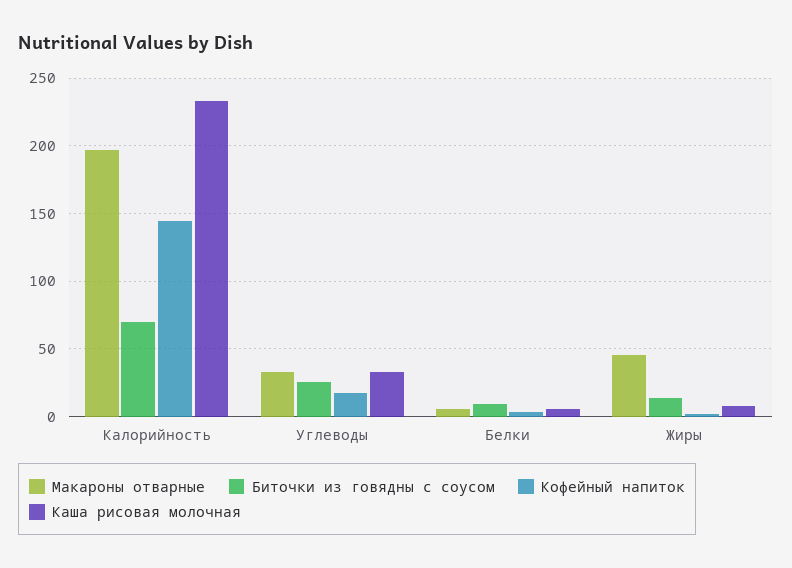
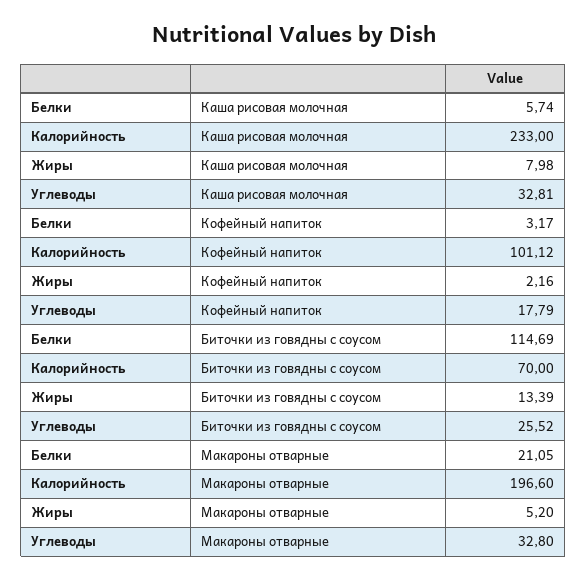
Кофейный напиток, Калорийность: 145 -> 101.12
Макароны отварные, Белки: 5 -> 21.05
Биточки из говядны с соусом, Белки: 10 -> 114.69
Макароны отварные, Жиры: 45 -> 5.2

